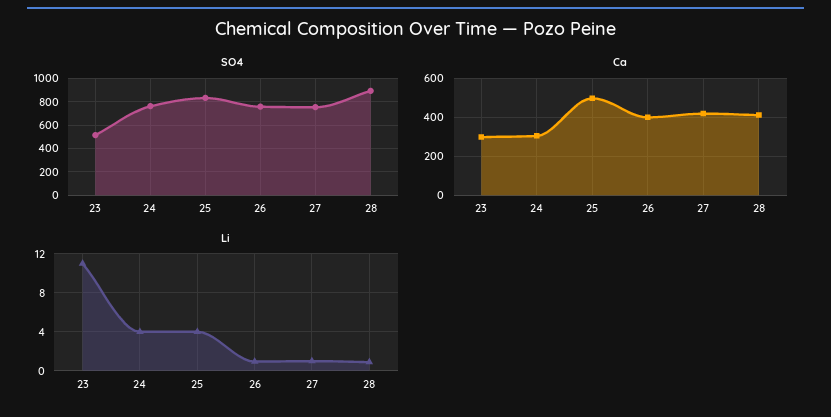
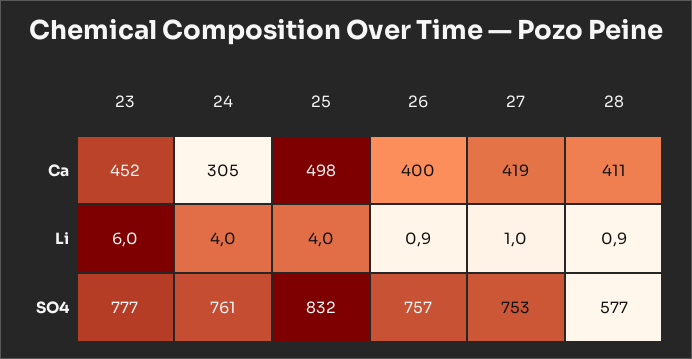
SO4, 23: 500 -> 777
SO4, 28: 900 -> 577
Ca, 23: 300 -> 452
Li, 23: 11 -> 6

